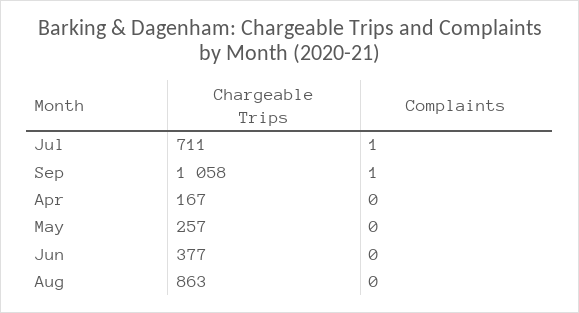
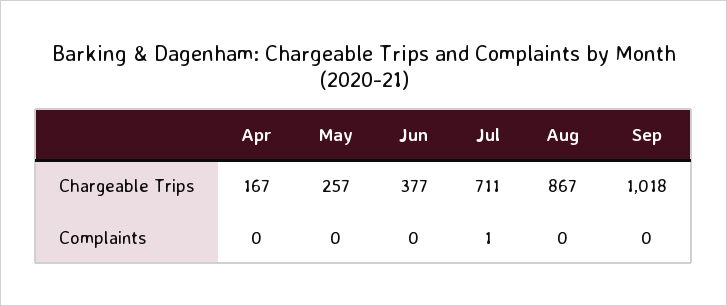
Chargeable Trips, Sep: 1058 -> 1018
Complaints, Sep: 1 -> 0
Chargeable Trips, Aug: 863 -> 867

